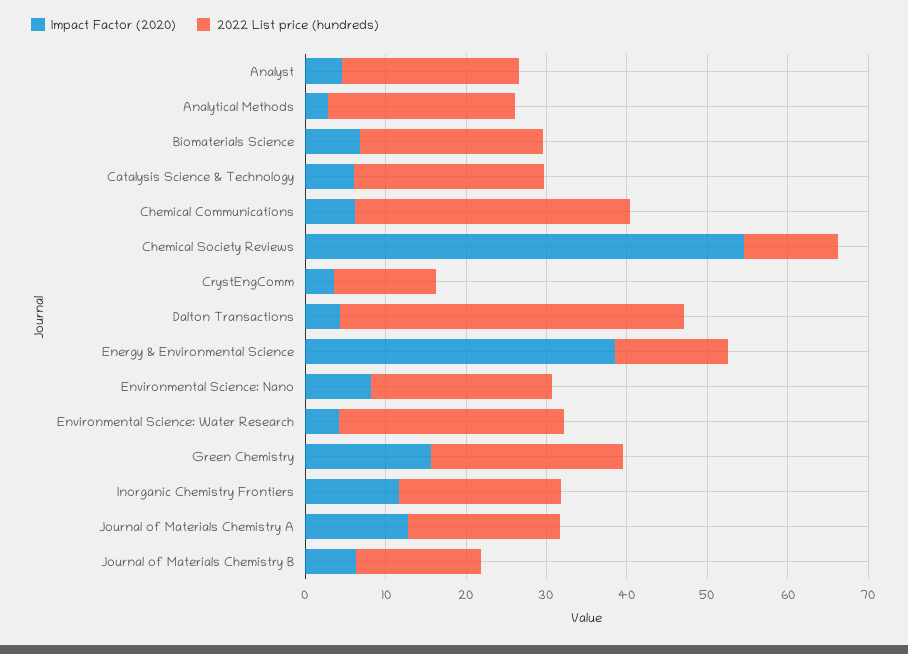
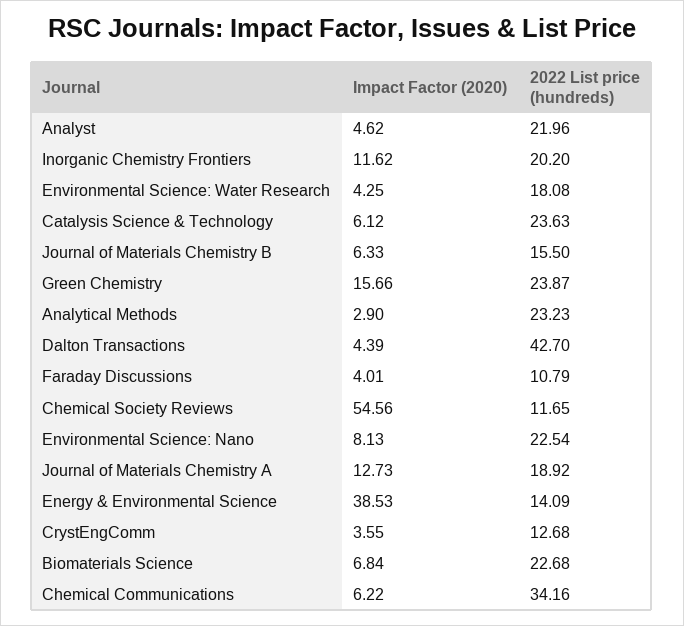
2022 List price (hundreds), Environmental Science: Water Research: 28 -> 18.08
Impact Factor (2020), Faraday Discussions: none -> 4.01
2022 List price (hundreds), Faraday Discussions: none -> 10.79

